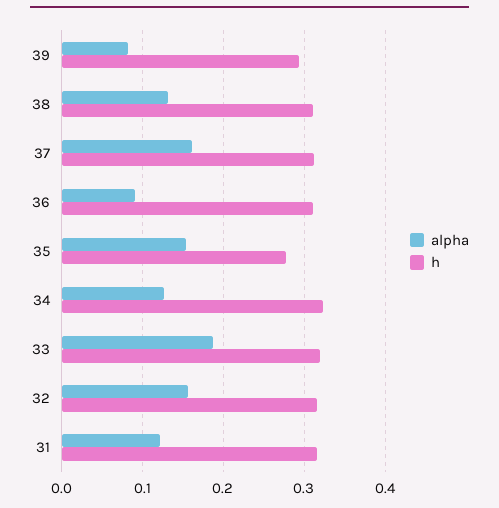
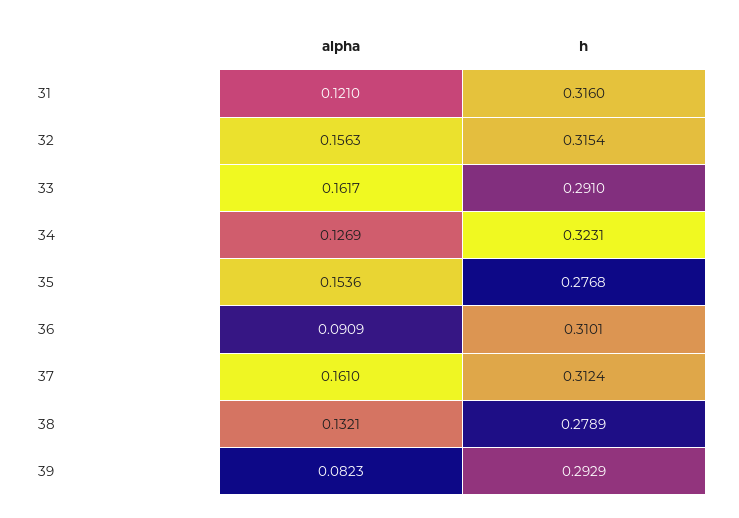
h, 38: 0.31 -> 0.2789
alpha, 33: 0.19 -> 0.1617
h, 33: 0.32 -> 0.291

